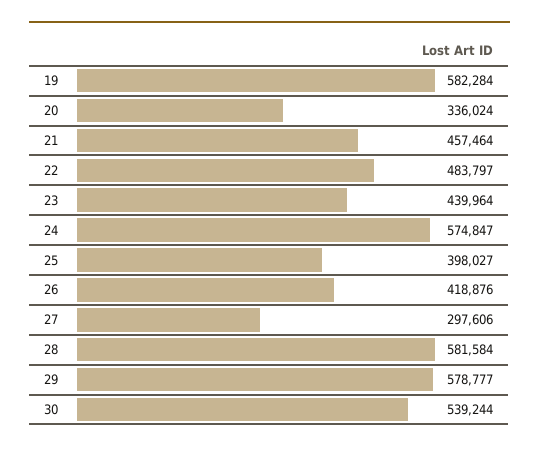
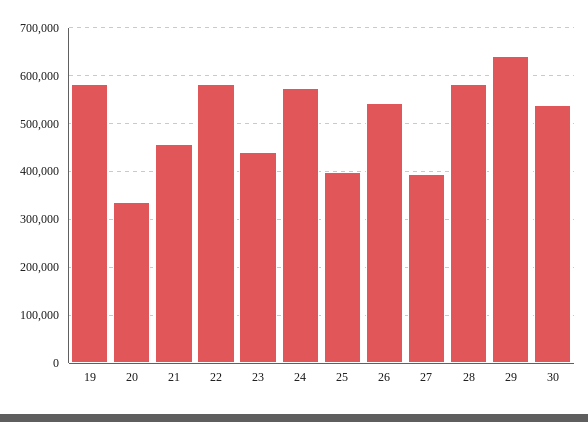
22: 483797 -> 580000
26: 418876 -> 540000
27: 297606 -> 400000
29: 578777 -> 640000

